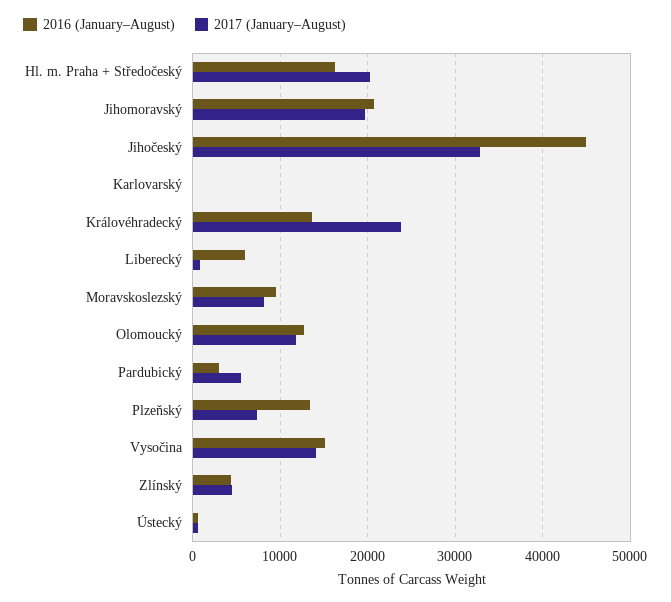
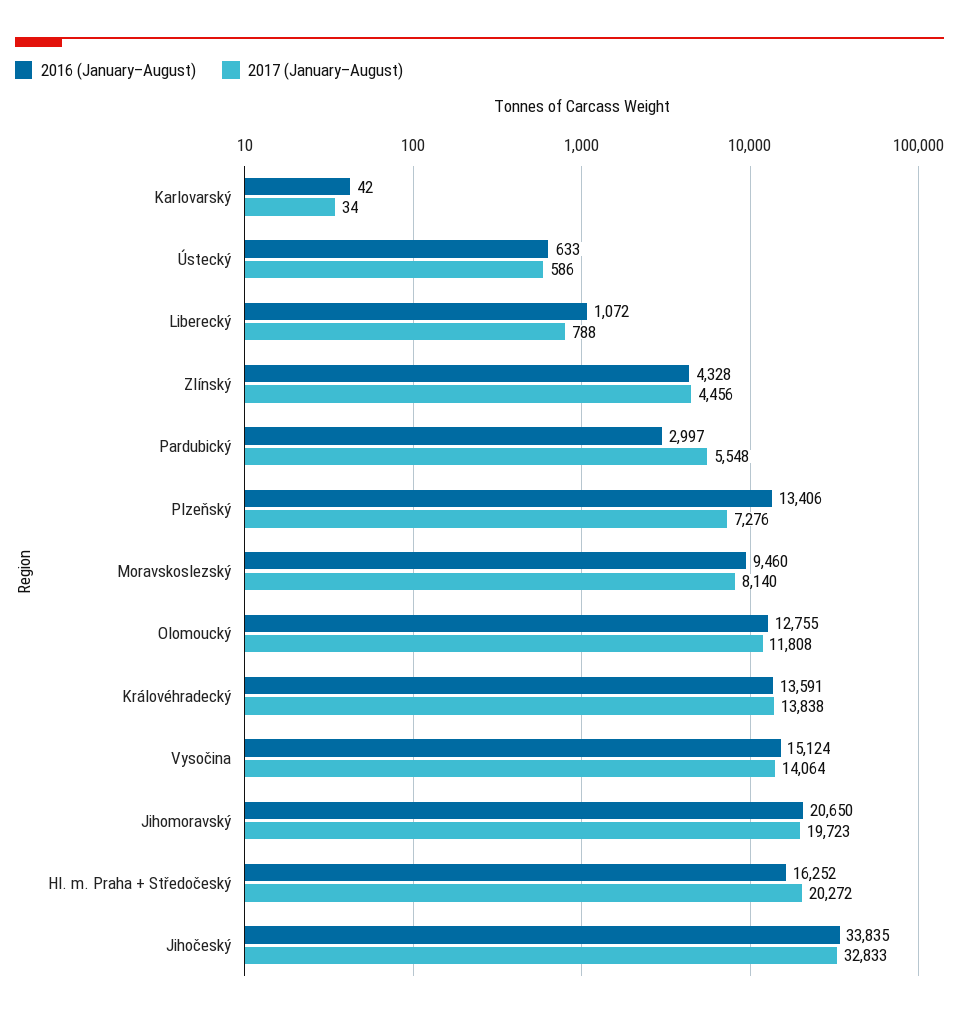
2016 (January–August), Jihočeský: 45000 -> 33835
2017 (January–August), Královéhradecký: 24000 -> 13838
2016 (January–August), Liberecký: 6000 -> 1072

